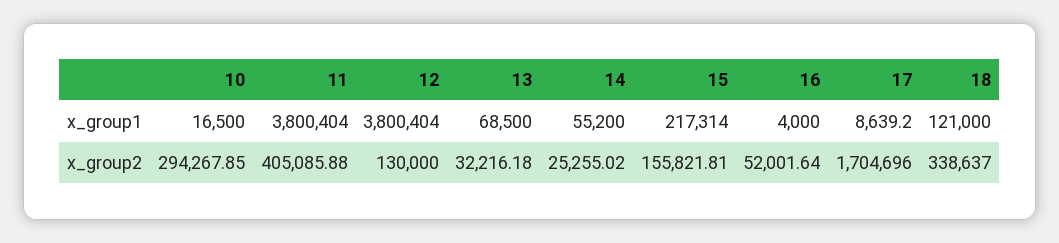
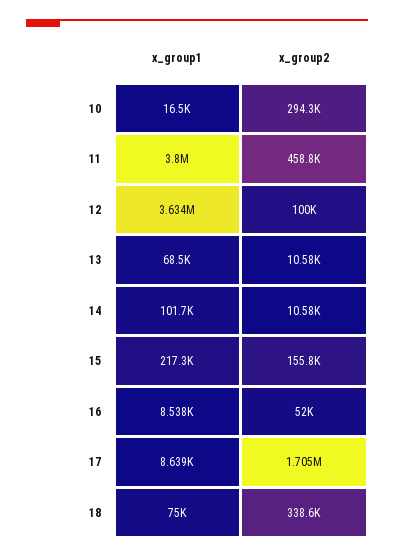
12, x_group1: 3800404 -> 3634000
14, x_group1: 55200 -> 101700
16, x_group1: 4000 -> 8538
18, x_group1: 121000 -> 75000
11, x_group2: 405085.88 -> 458800
12, x_group2: 130000 -> 100000
13, x_group2: 32216.18 -> 10580
14, x_group2: 25255.02 -> 10580

